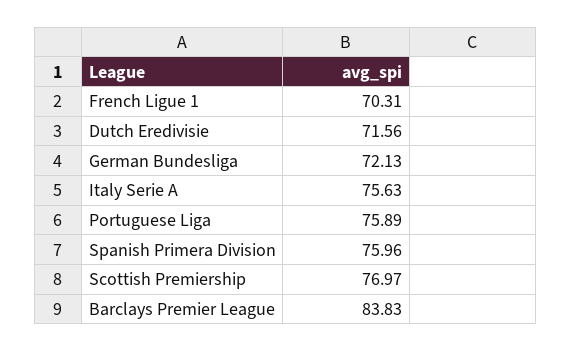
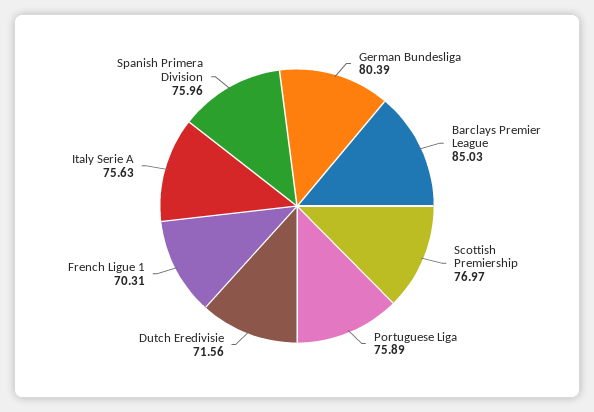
German Bundesliga: 72.13 -> 80.39
Barclays Premier League: 83.83 -> 85.03

